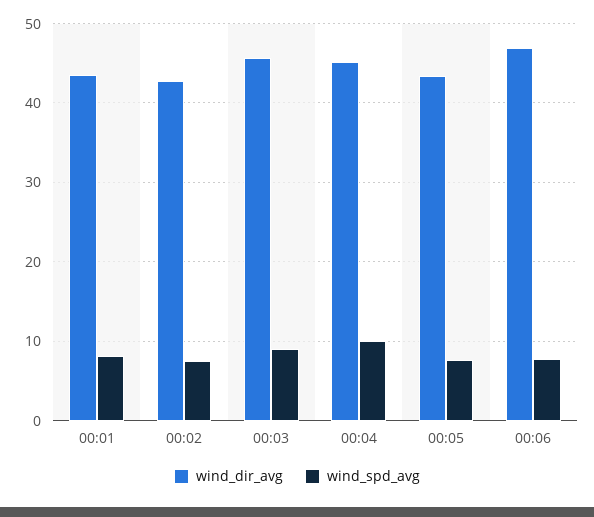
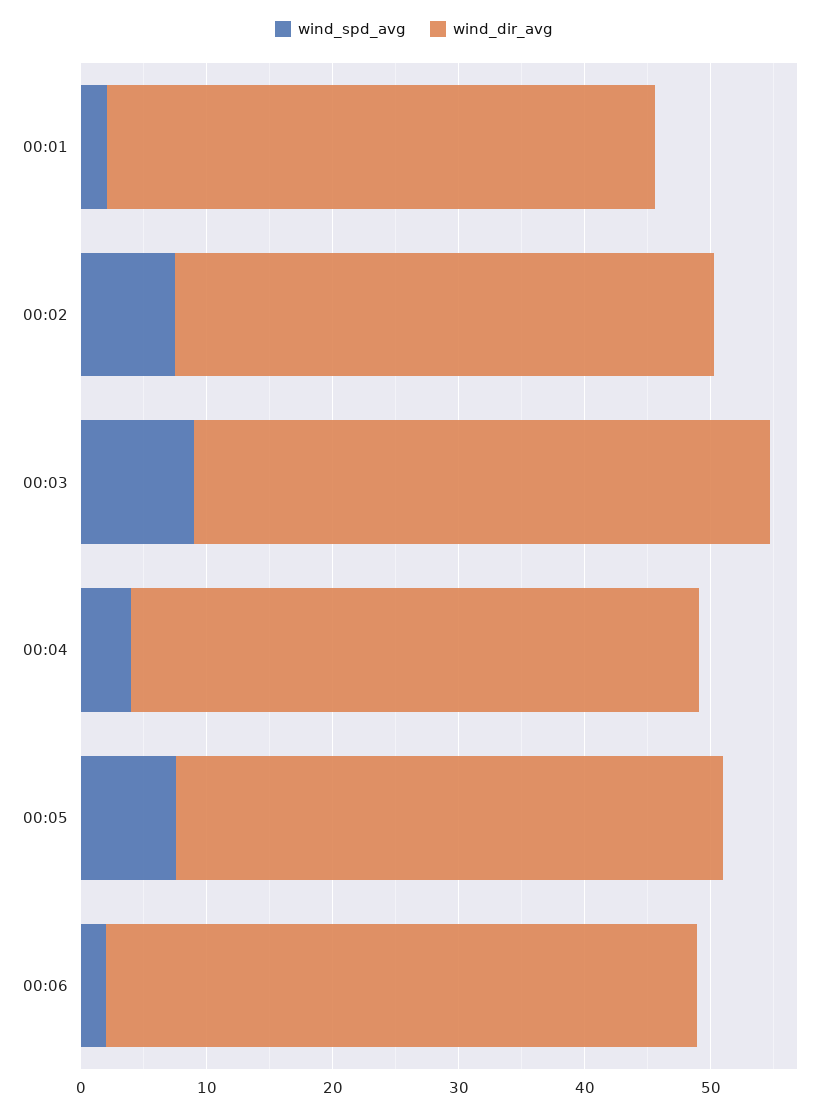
wind_spd_avg, 00:01: 8 -> 2
wind_spd_avg, 00:04: 10 -> 4
wind_spd_avg, 00:06: 8 -> 2

